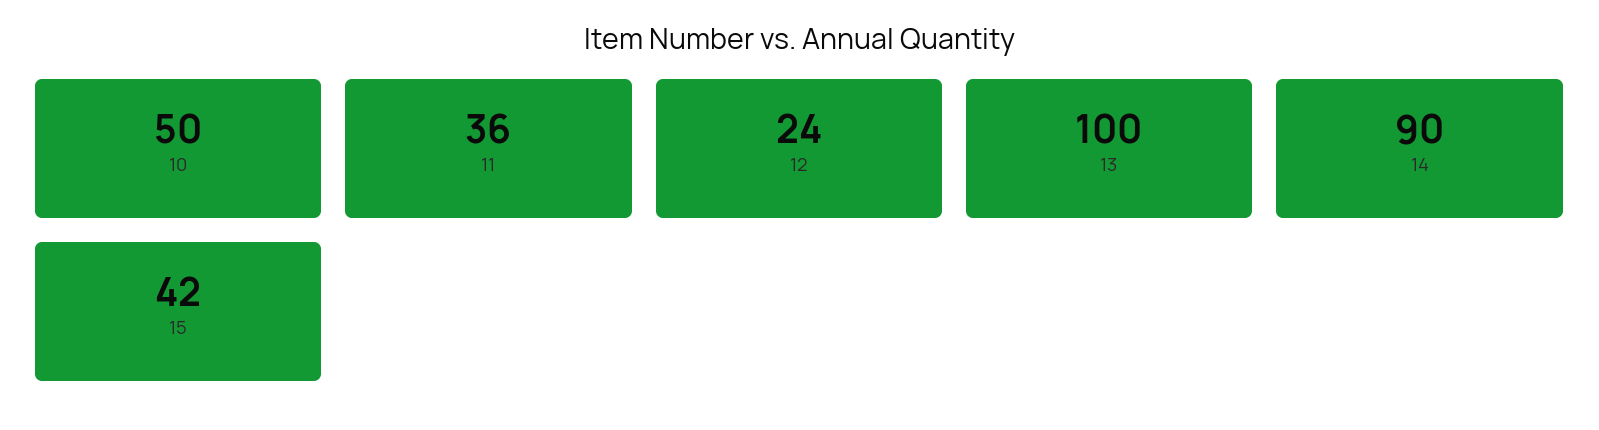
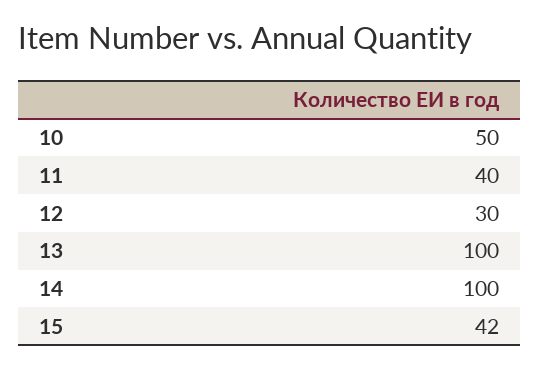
11: 36 -> 40
12: 24 -> 30
14: 90 -> 100

